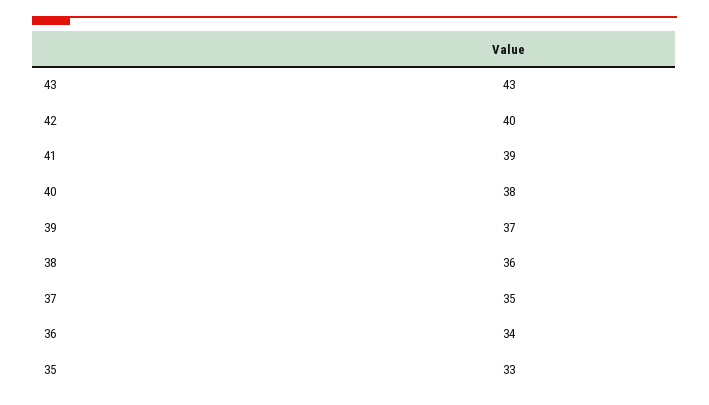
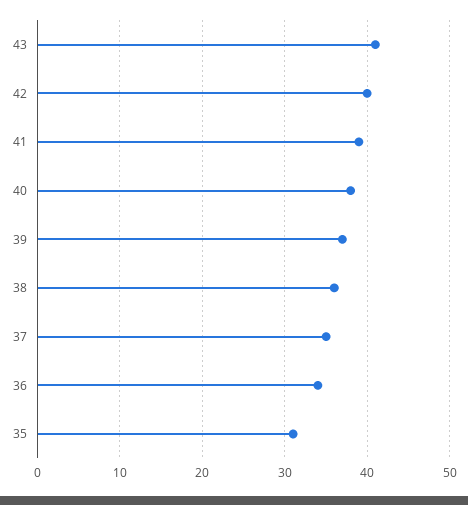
43: 43 -> 41
35: 33 -> 31

